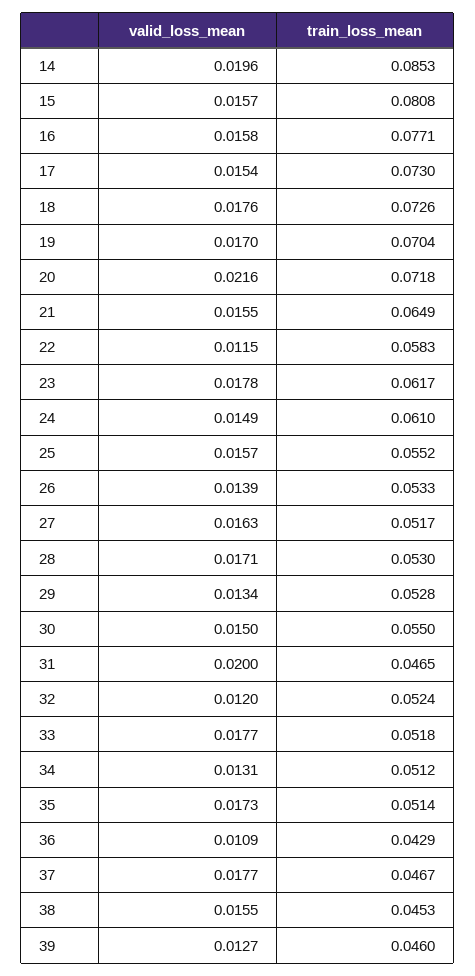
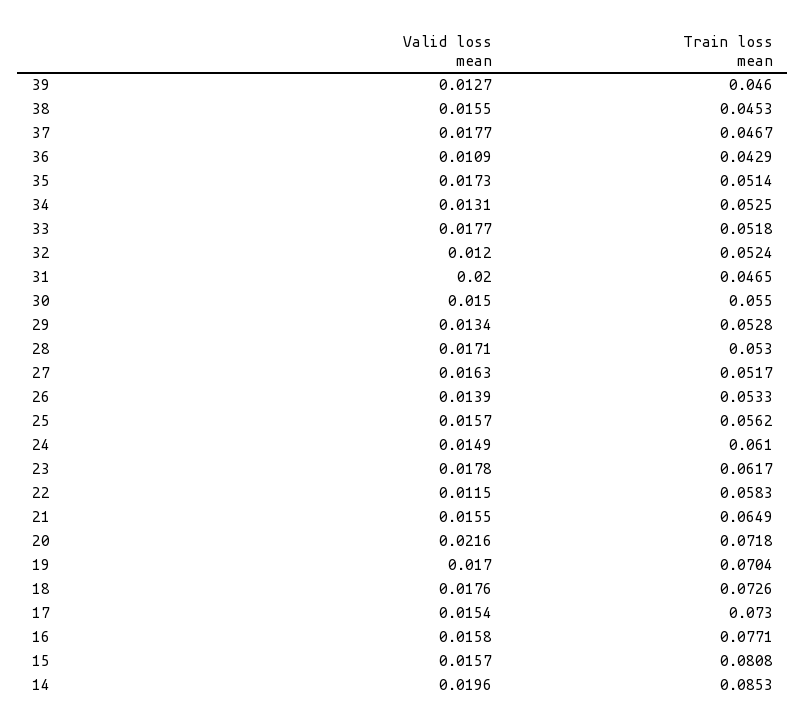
train_loss_mean, 25: 0.0552 -> 0.0562
train_loss_mean, 34: 0.0512 -> 0.0525

